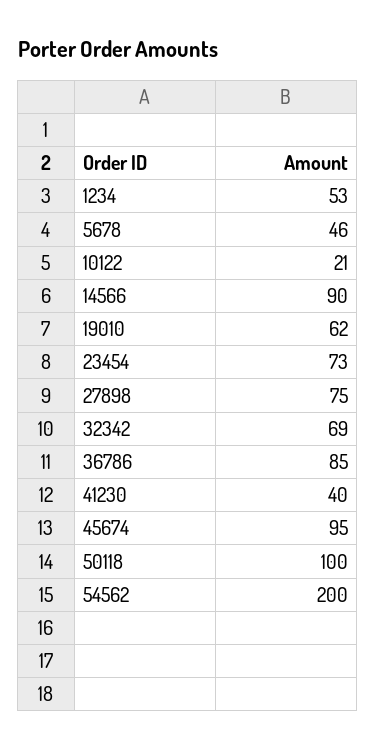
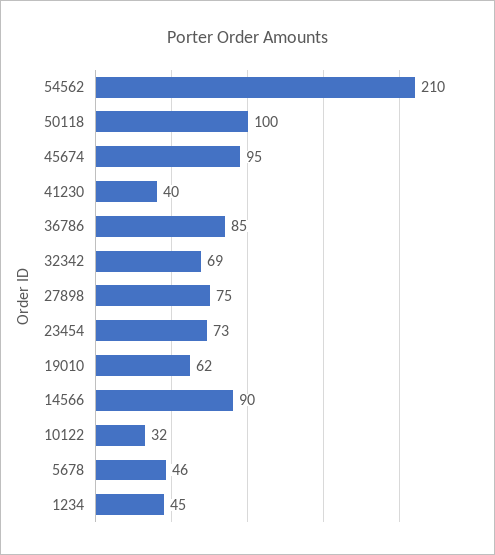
1234: 53 -> 45
10122: 21 -> 32
54562: 200 -> 210

